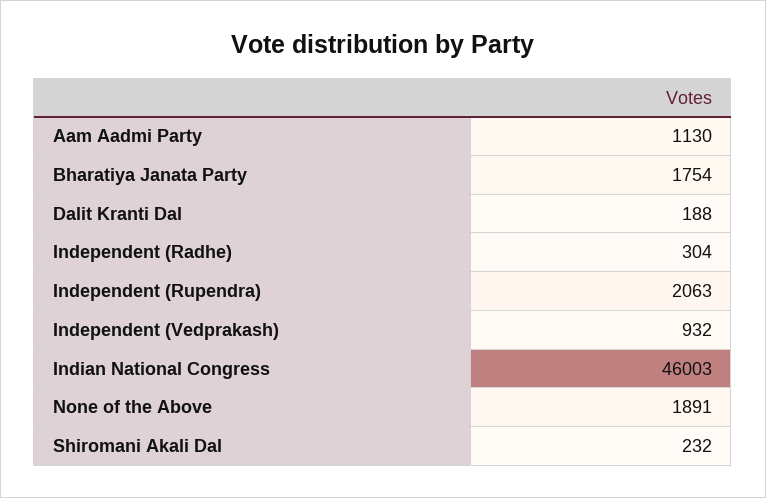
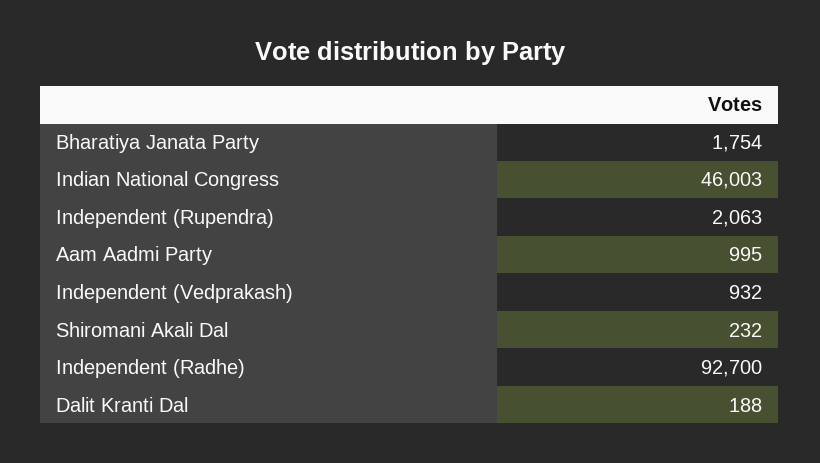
Aam Aadmi Party: 1130 -> 995
Independent (Radhe): 304 -> 92700
None of the Above: 1891 -> none

